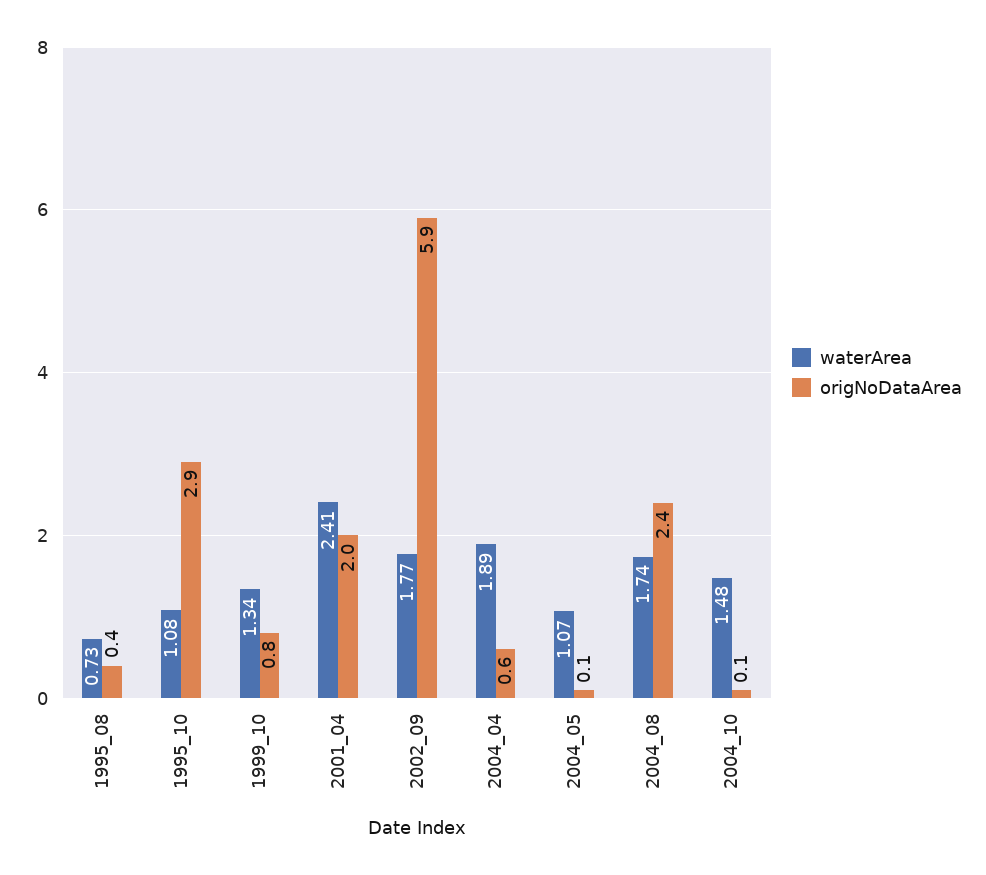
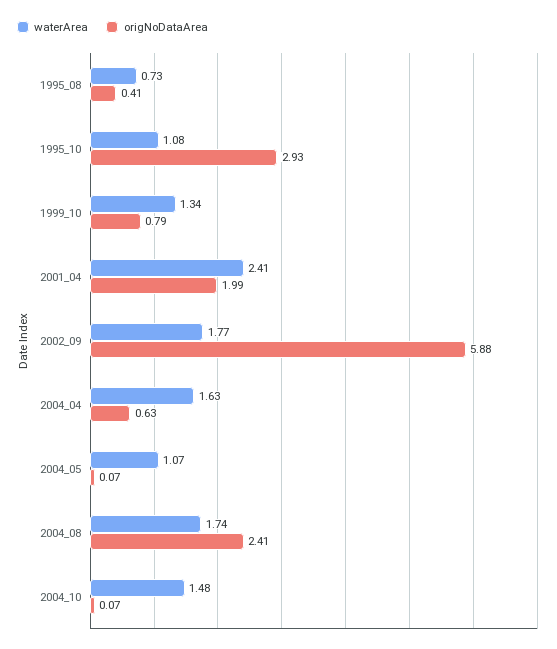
waterArea, 2004_04: 1.89 -> 1.63

